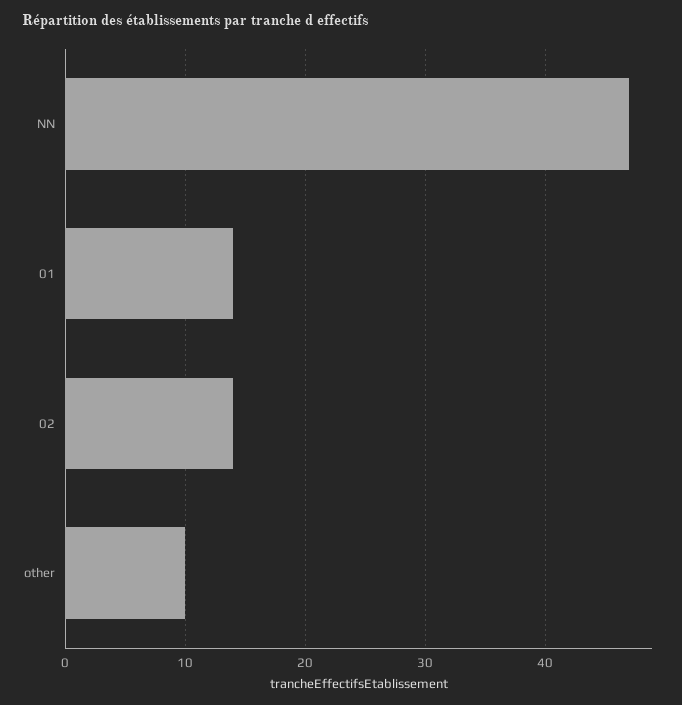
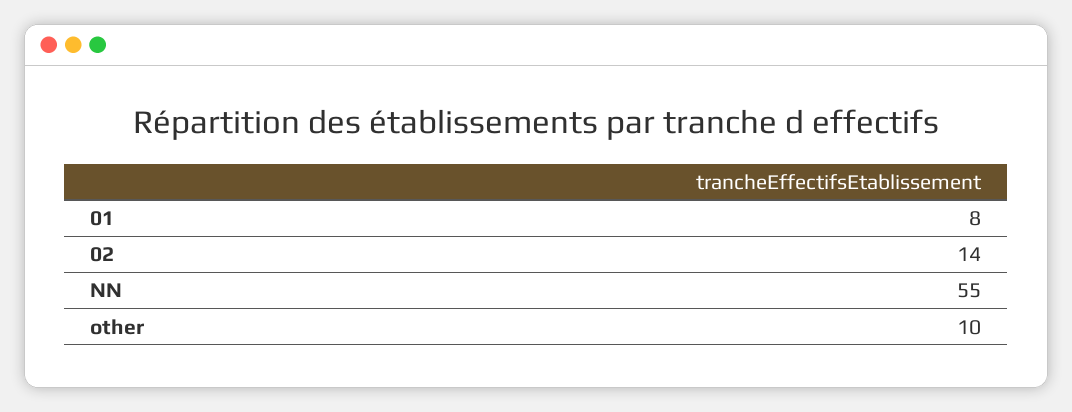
NN: 47 -> 55
01: 14 -> 8

